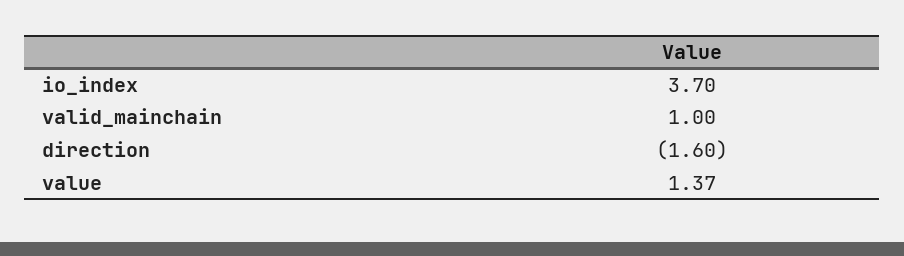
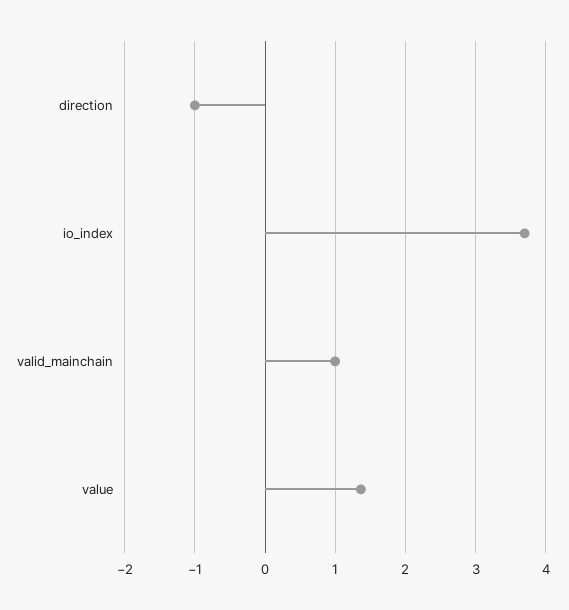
direction: -1.6 -> -1

